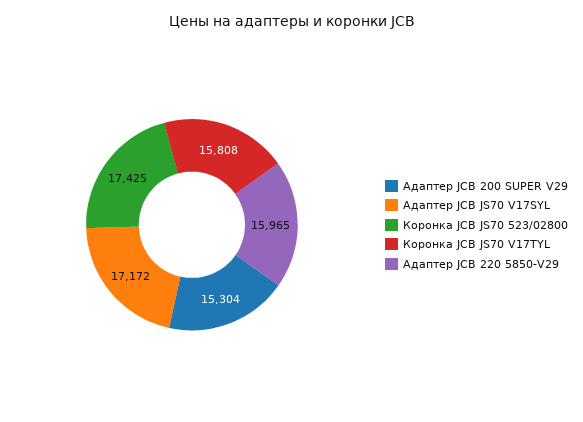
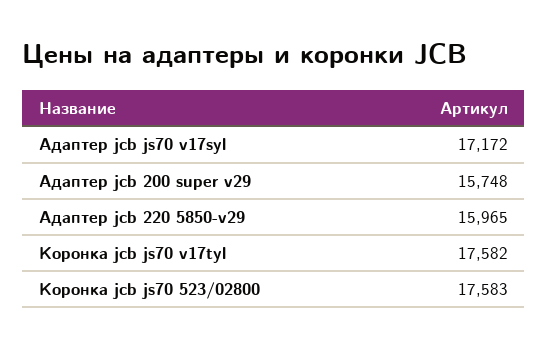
Адаптер JCB 200 SUPER V29: 15304 -> 15748
Коронка JCB JS70 523/02800: 17425 -> 17583
Коронка JCB JS70 V17TYL: 15808 -> 17582

